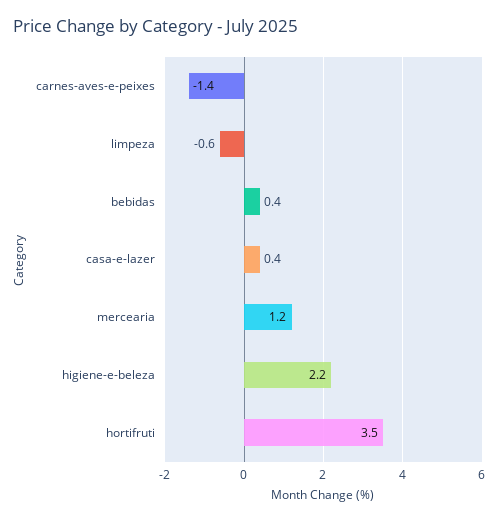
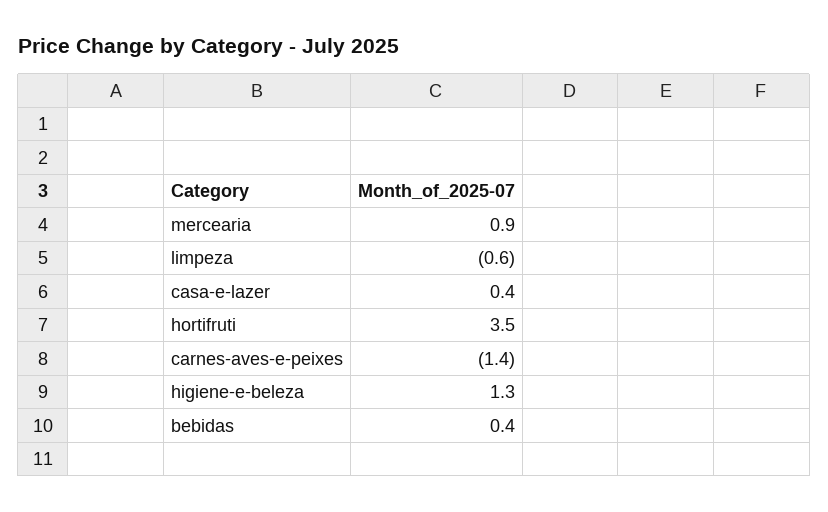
mercearia: 1.2 -> 0.9
higiene-e-beleza: 2.2 -> 1.3

